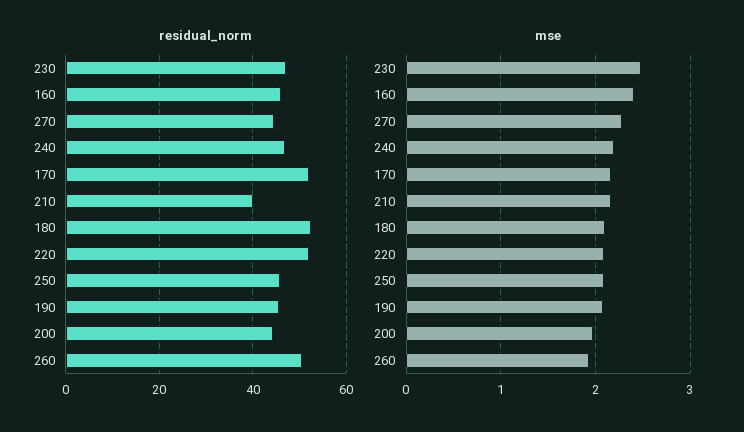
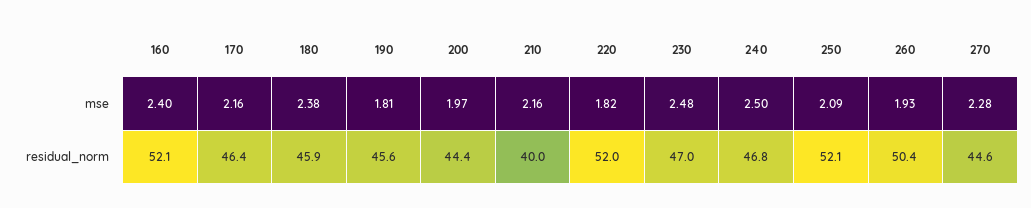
residual_norm, 160: 46 -> 52.1
residual_norm, 170: 52 -> 46.4
residual_norm, 180: 52 -> 45.9
residual_norm, 250: 46 -> 52.1
mse, 240: 2.2 -> 2.5
mse, 180: 2.1 -> 2.38
mse, 220: 2.1 -> 1.82
mse, 190: 2.1 -> 1.81

